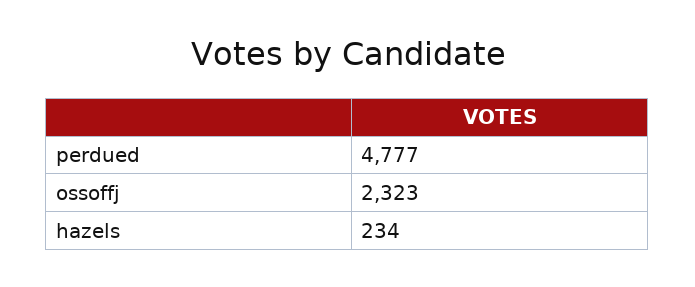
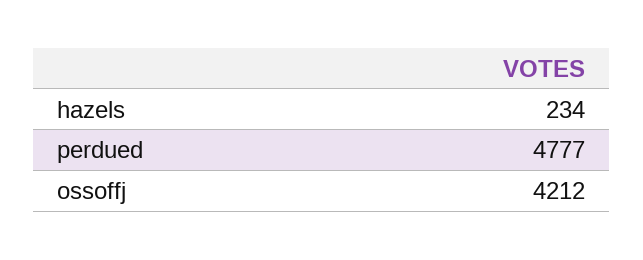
ossoffj: 2323 -> 4212

